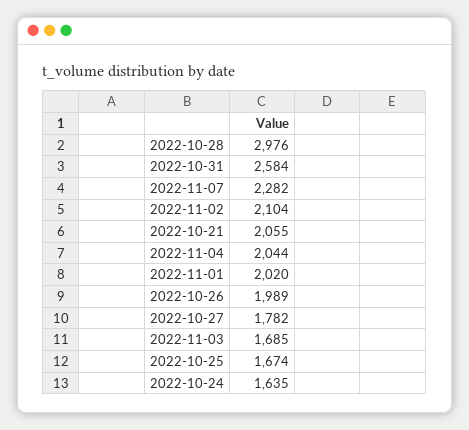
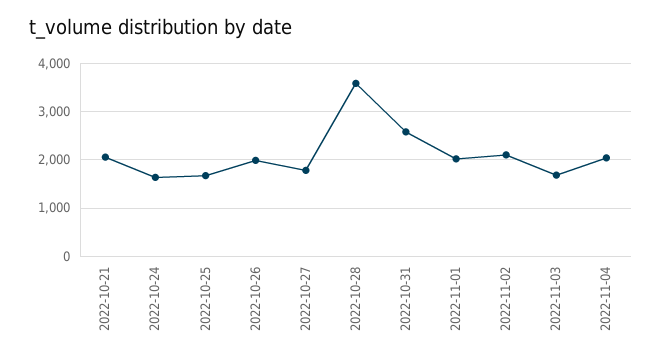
2022-10-28: 2976 -> 3600
2022-11-07: 2282 -> none

